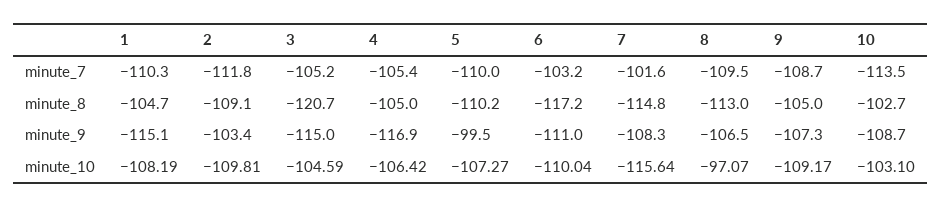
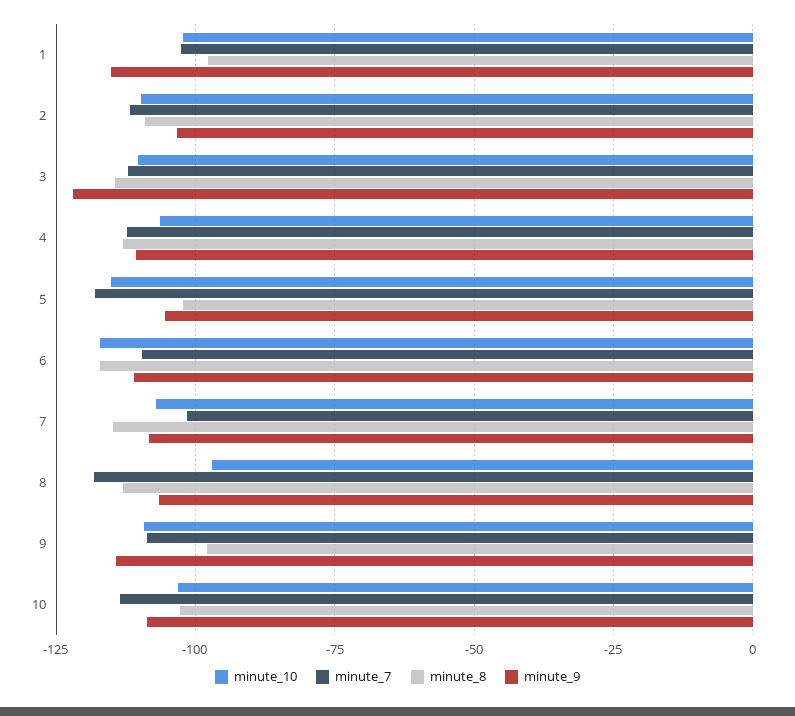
minute_7, 1: -110.3 -> -102.5
minute_7, 3: -105.2 -> -112.5
minute_7, 4: -105.4 -> -112.5
minute_7, 5: -110 -> -117.5
minute_7, 6: -103.2 -> -110
minute_7, 8: -109.5 -> -117.5
minute_8, 1: -104.7 -> -97.5
minute_8, 3: -120.7 -> -115
minute_8, 4: -105 -> -112.5
minute_8, 5: -110.2 -> -102.5
minute_8, 9: -105 -> -97.5
minute_9, 3: -115 -> -122.5
minute_9, 4: -116.9 -> -110
minute_9, 5: -99.5 -> -105
minute_9, 9: -107.3 -> -115
minute_10, 1: -108.19 -> -102.5
minute_10, 3: -104.59 -> -110
minute_10, 5: -107.27 -> -115
minute_10, 6: -110.04 -> -117.5
minute_10, 7: -115.64 -> -107.5

